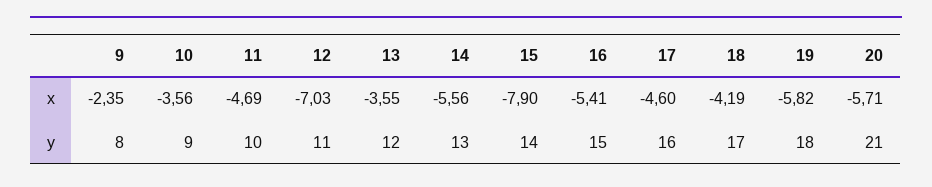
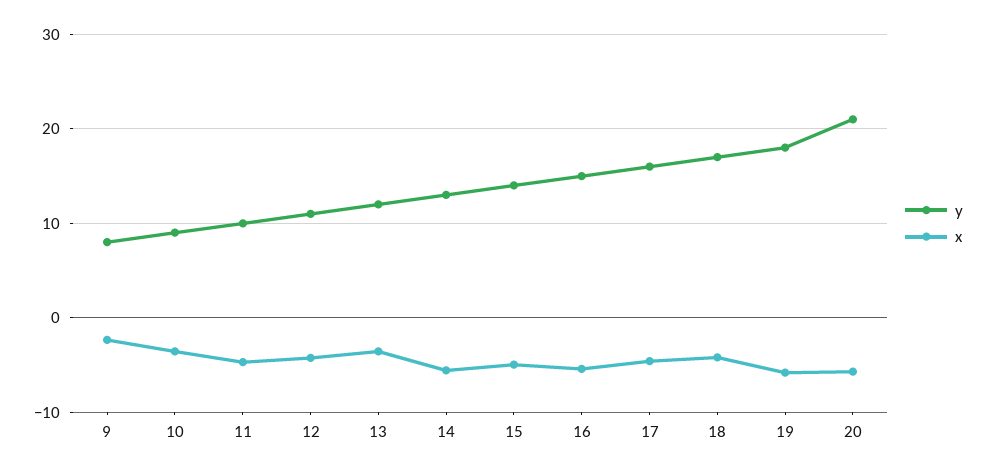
x, 12: -7.03 -> -4
x, 15: -7.9 -> -5

